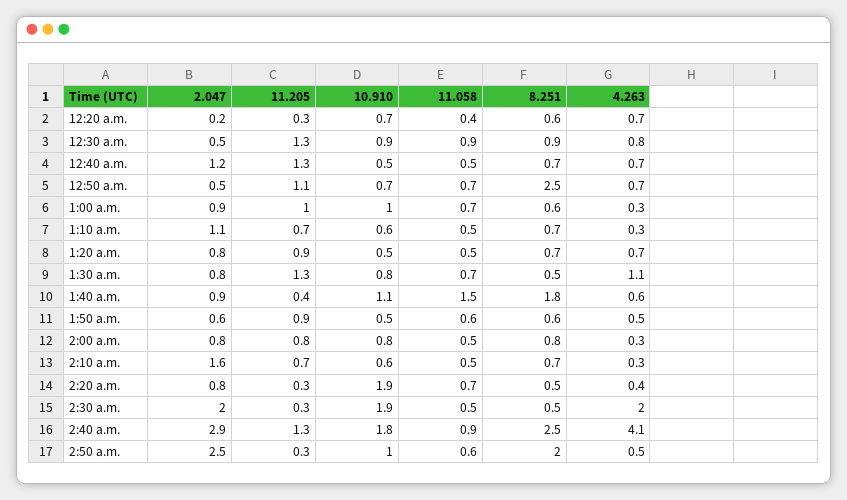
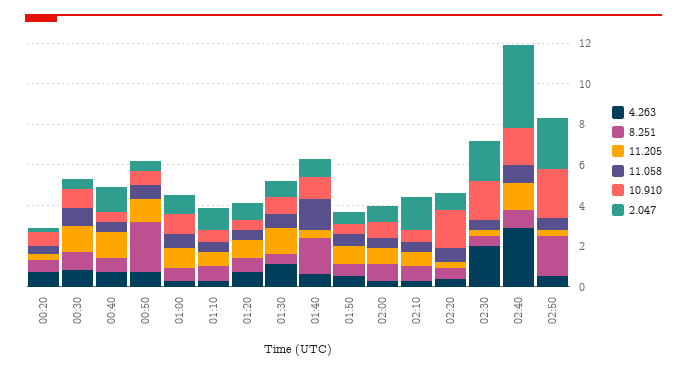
2.047, 2:40 a.m.: 2.9 -> 4
8.251, 2:40 a.m.: 2.5 -> 1
4.263, 2:40 a.m.: 4.1 -> 3
10.910, 2:50 a.m.: 1 -> 2.5

